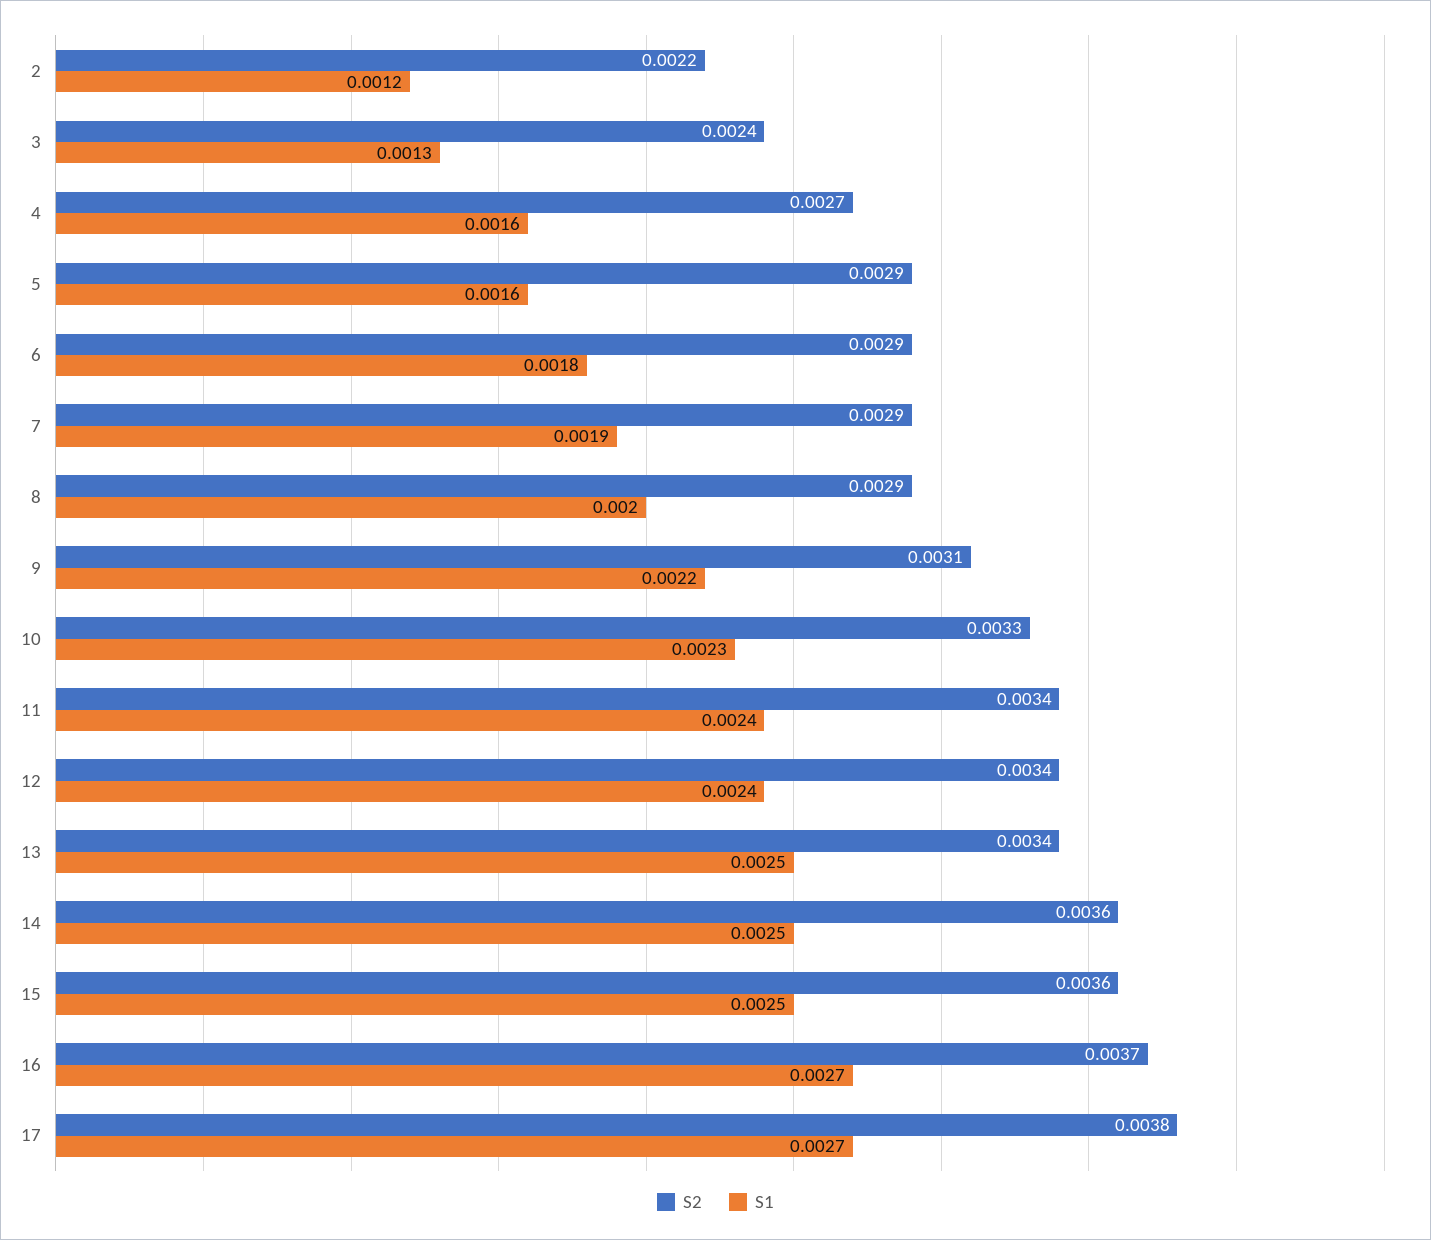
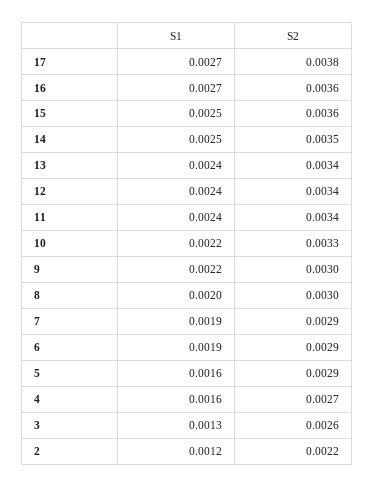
S2, 3: 0.0024 -> 0.0026
S1, 6: 0.0018 -> 0.0019
S2, 8: 0.0029 -> 0.003
S2, 9: 0.0031 -> 0.003
S1, 10: 0.0023 -> 0.0022
S1, 13: 0.0025 -> 0.0024
S2, 14: 0.0036 -> 0.0035
S2, 16: 0.0037 -> 0.0036

